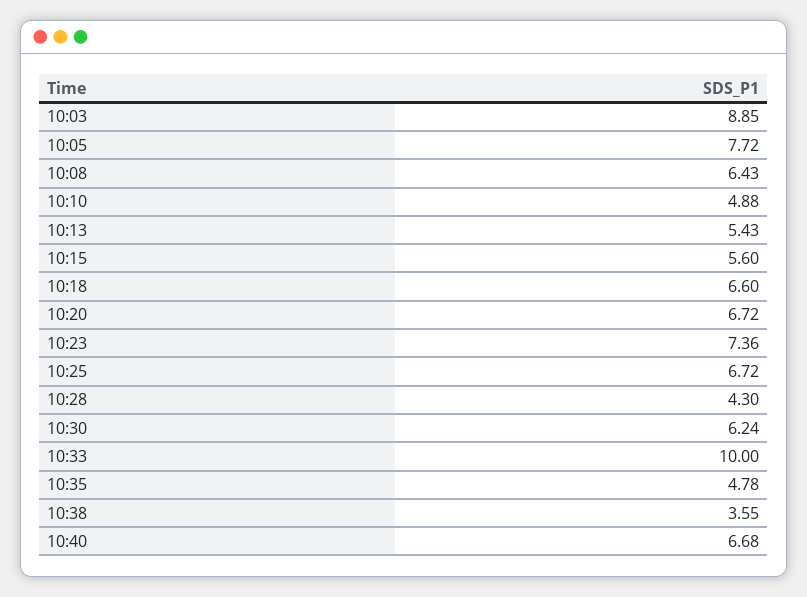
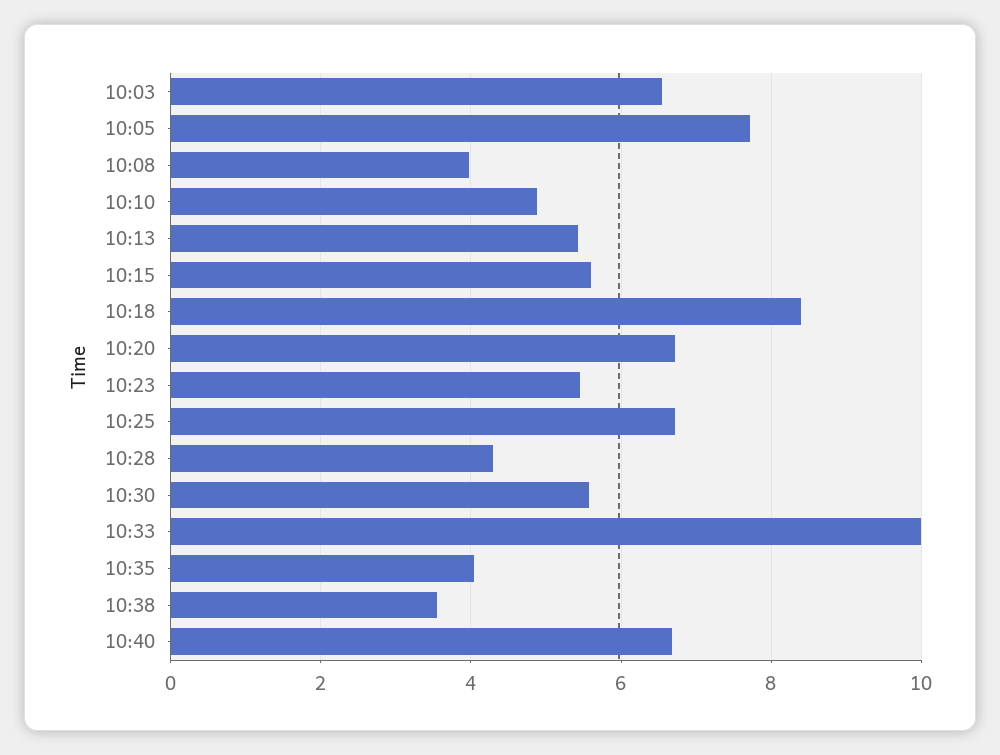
10:03: 8.85 -> 6.6
10:08: 6.43 -> 4
10:18: 6.6 -> 8.4
10:23: 7.36 -> 5.4
10:30: 6.24 -> 5.6
10:35: 4.78 -> 4

